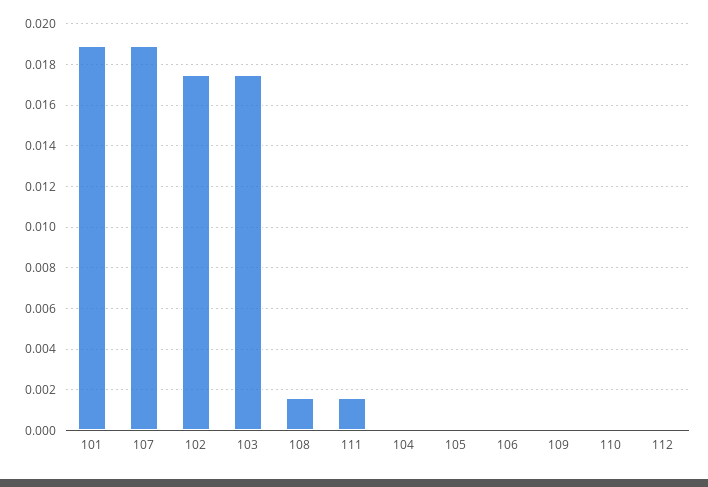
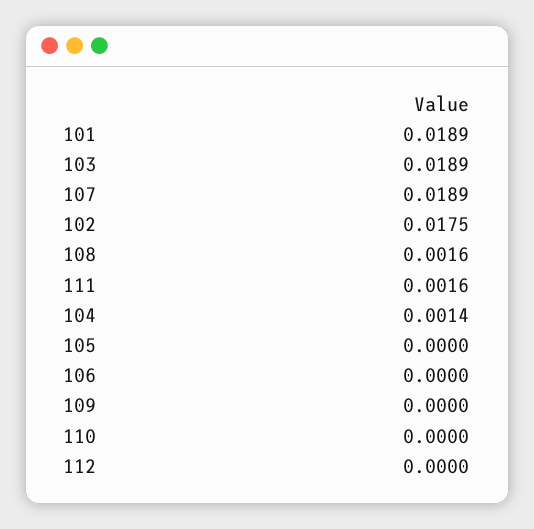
103: 0.0175 -> 0.0189
104: 0 -> 0.0014

